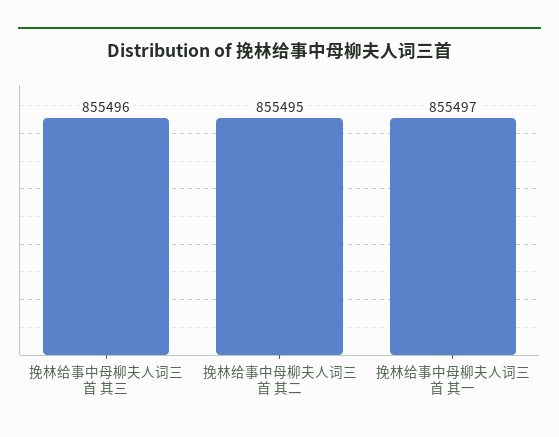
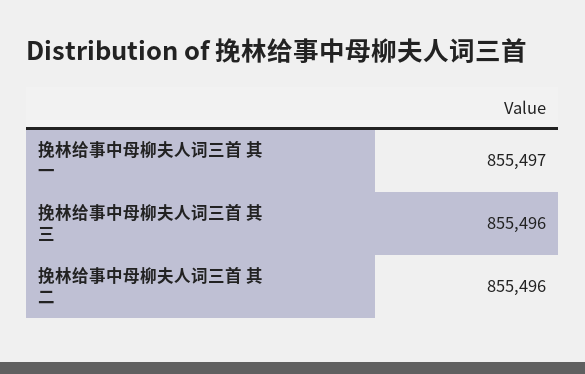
挽林给事中母柳夫人词三首 其二: 855495 -> 855496

